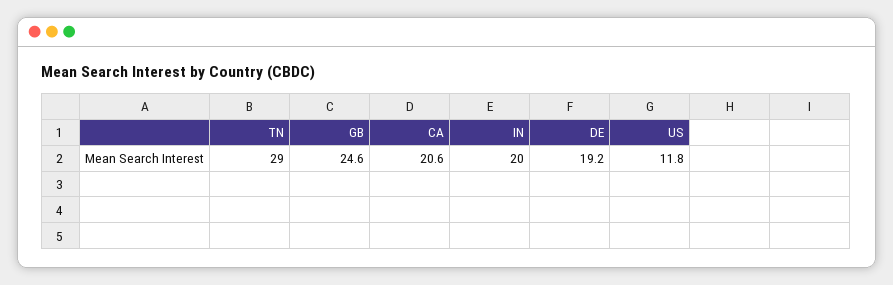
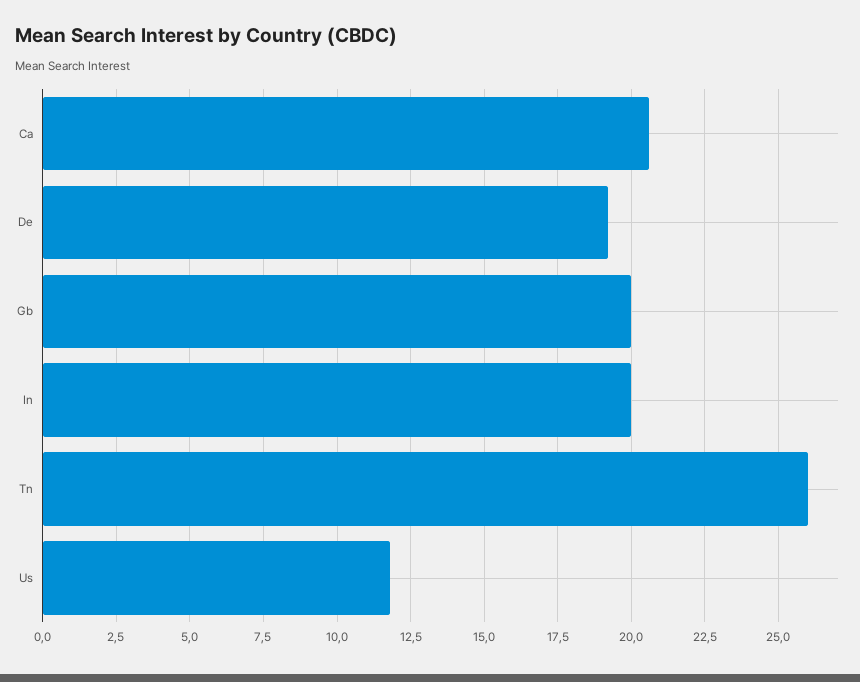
TN: 29 -> 26
GB: 24.6 -> 20

